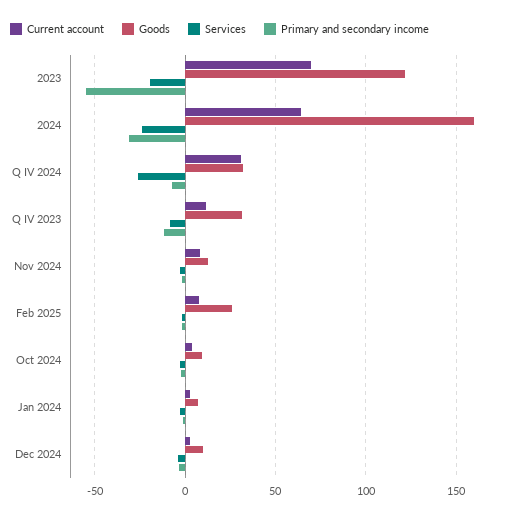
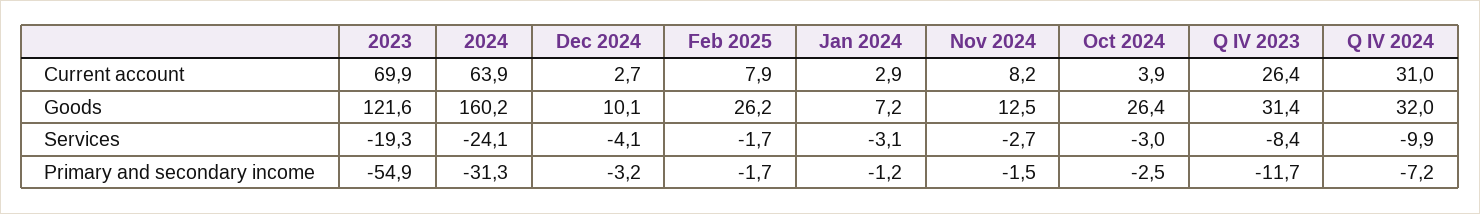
Services, Q IV 2024: -25 -> -9.9
Current account, Q IV 2023: 10 -> 26.4
Goods, Oct 2024: 10 -> 26.4

